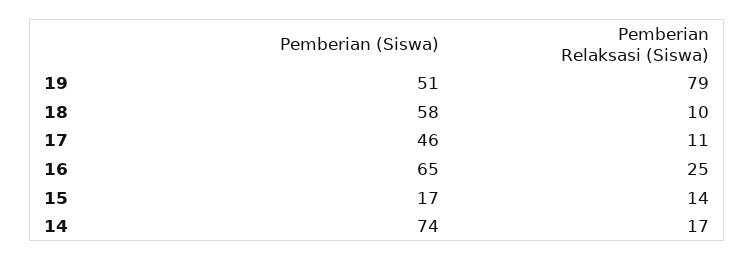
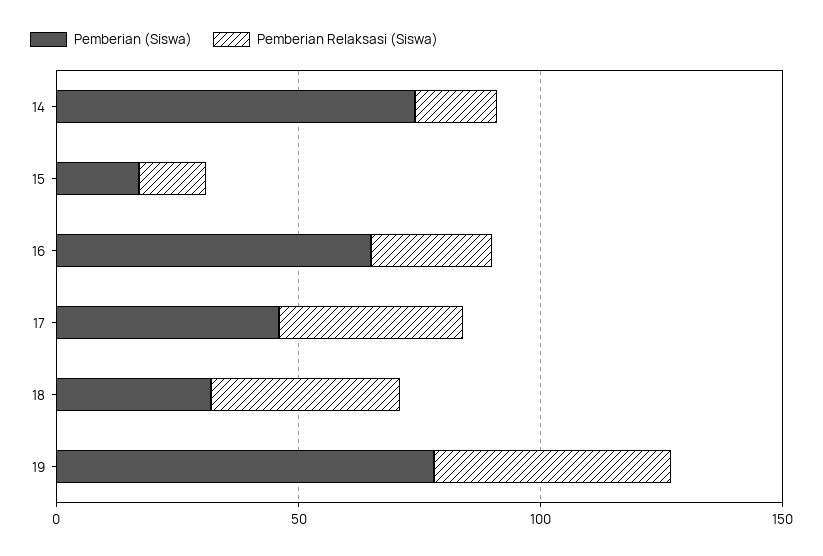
Pemberian (Siswa), 19: 51 -> 80
Pemberian Relaksasi (Siswa), 19: 79 -> 50
Pemberian (Siswa), 18: 58 -> 30
Pemberian Relaksasi (Siswa), 18: 10 -> 40
Pemberian Relaksasi (Siswa), 17: 11 -> 40

